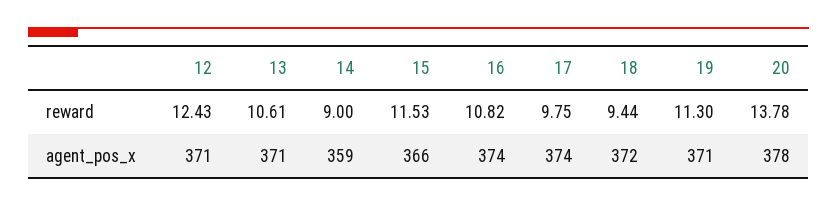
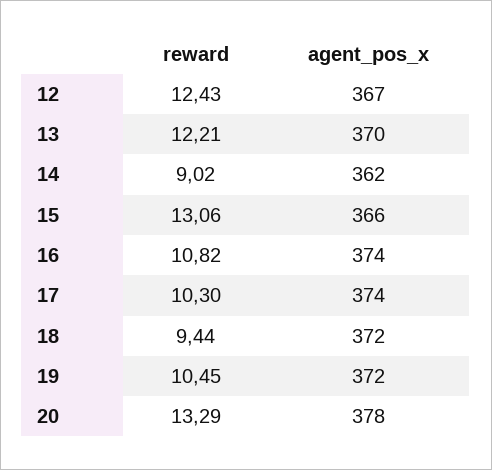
13, reward: 10.61 -> 12.21
14, reward: 9 -> 9.02
15, reward: 11.53 -> 13.06
17, reward: 9.75 -> 10.3
19, reward: 11.3 -> 10.45
20, reward: 13.78 -> 13.29
12, agent_pos_x: 371 -> 367
13, agent_pos_x: 371 -> 370
14, agent_pos_x: 359 -> 362
19, agent_pos_x: 371 -> 372

